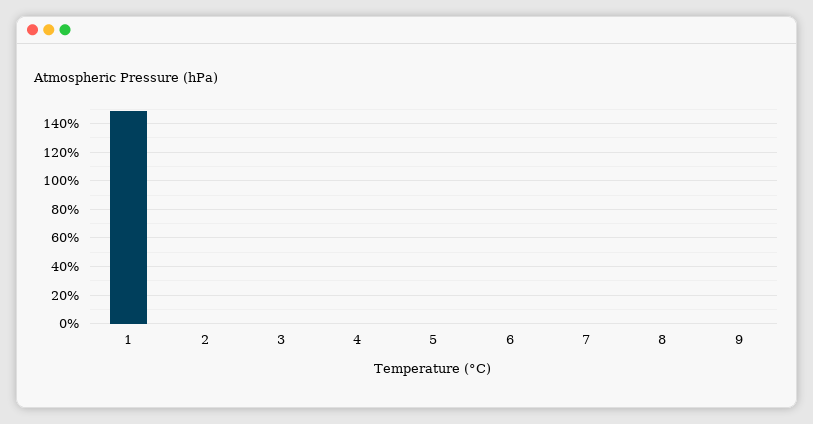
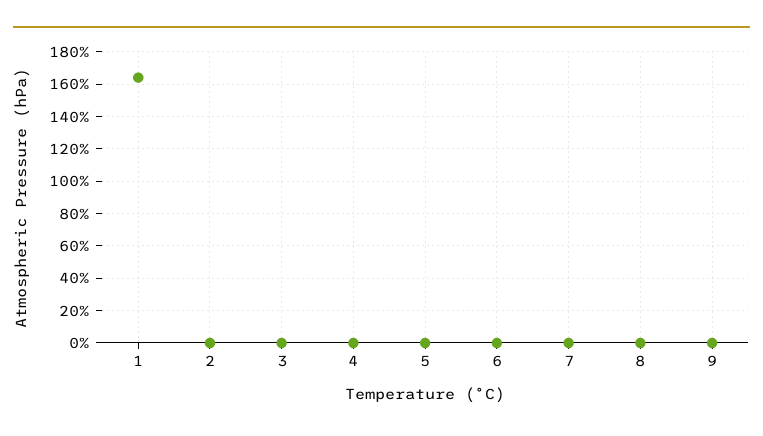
1: 150 -> 165

